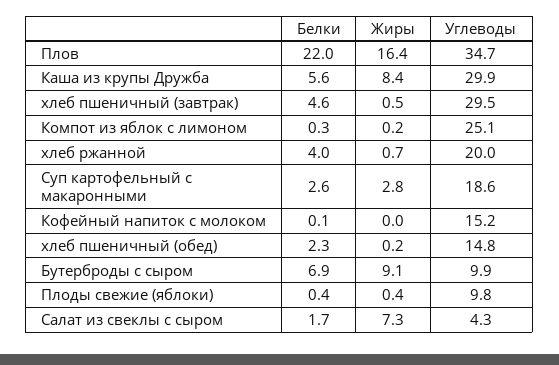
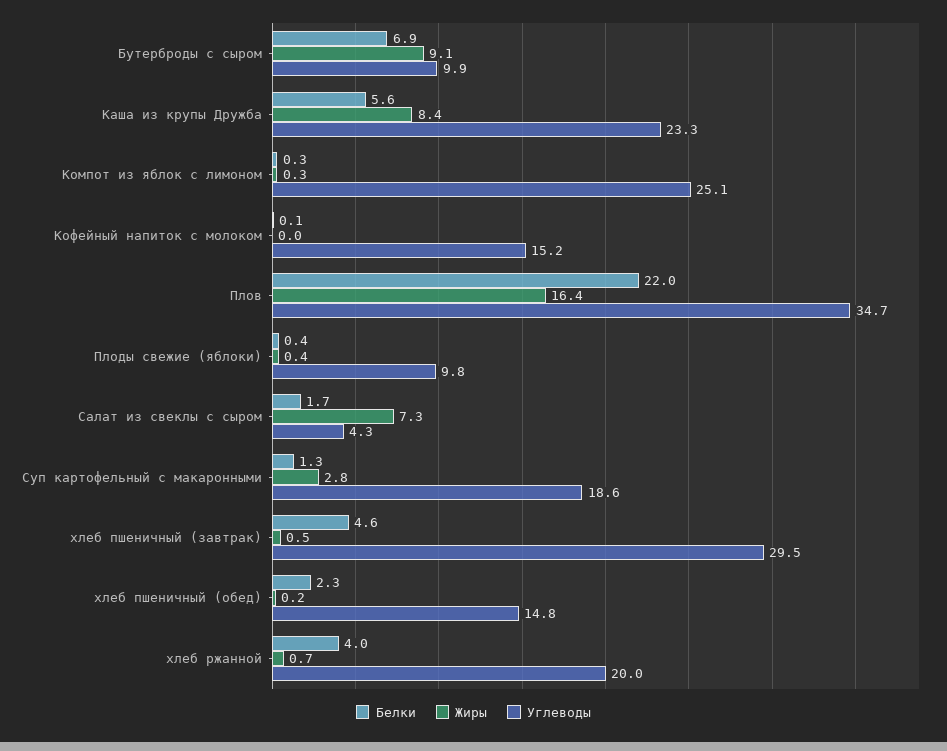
Углеводы, Каша из крупы Дружба: 29.9 -> 23.3
Жиры, Компот из яблок с лимоном: 0.2 -> 0.3
Белки, Суп картофельный с макаронными: 2.6 -> 1.3

